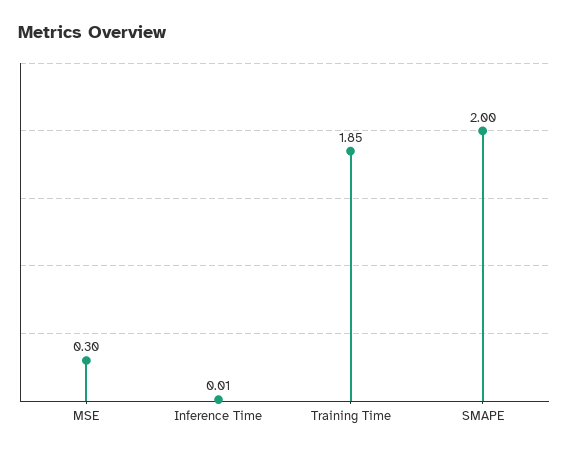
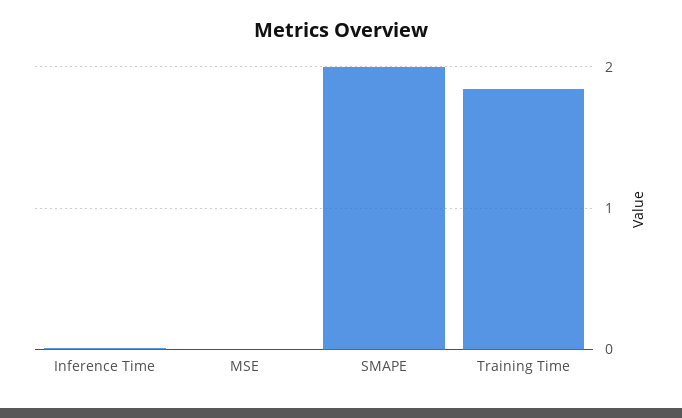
MSE: 0.3 -> 0

